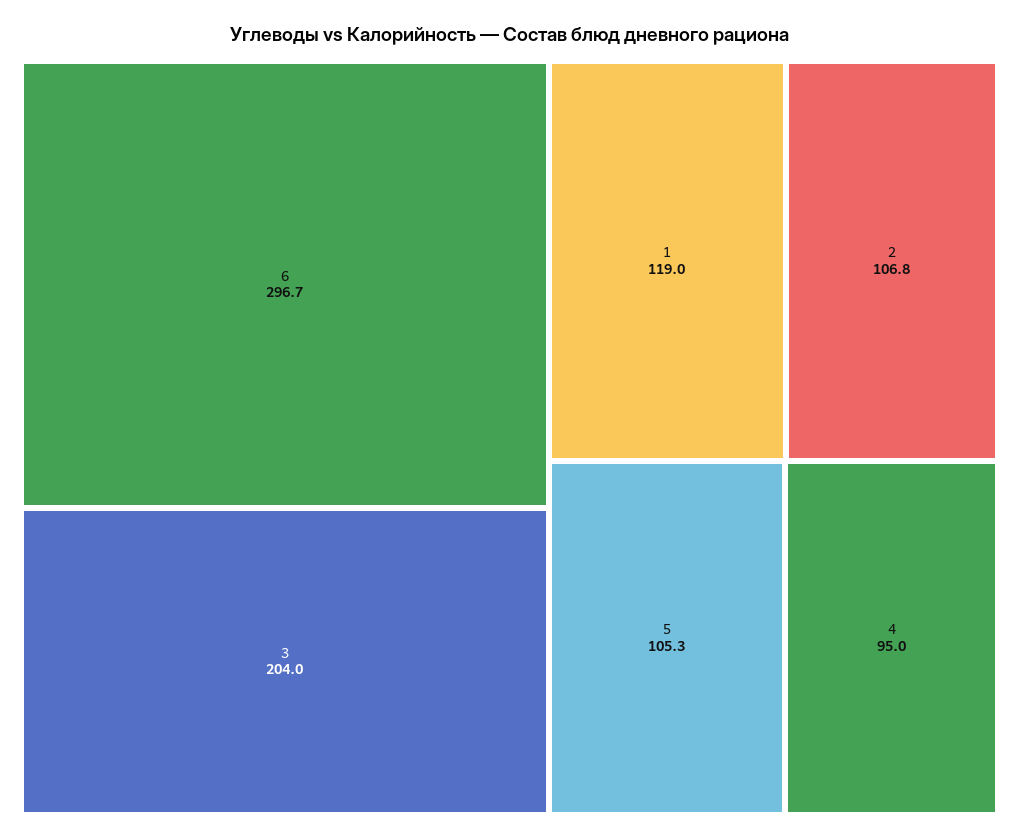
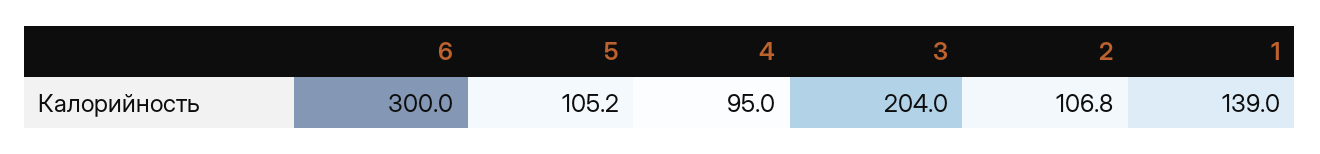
6: 296.7 -> 300
1: 119 -> 139
5: 105.3 -> 105.2

